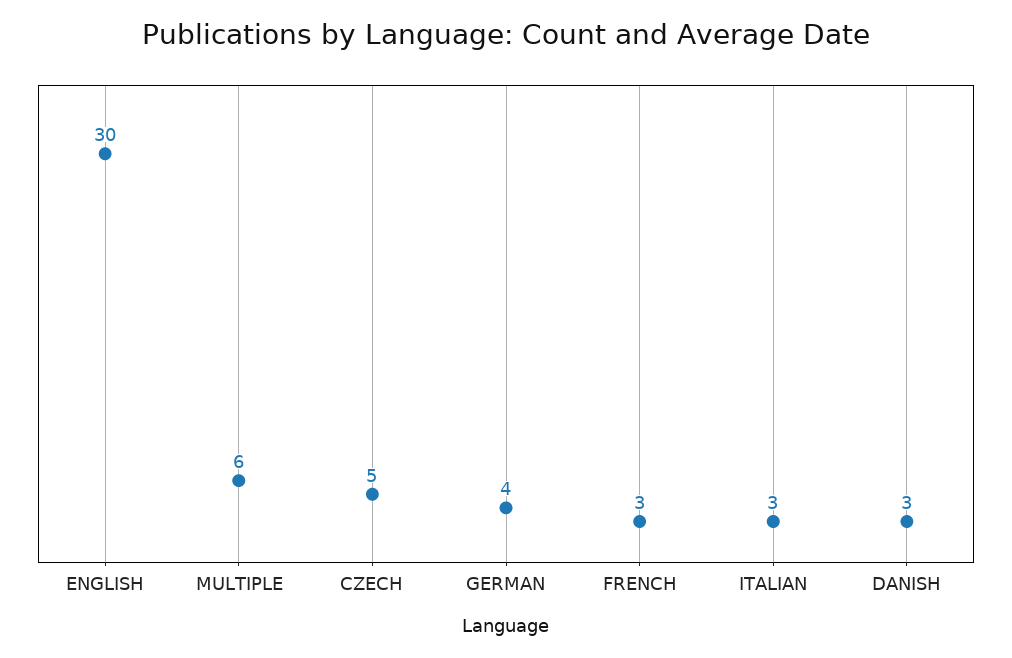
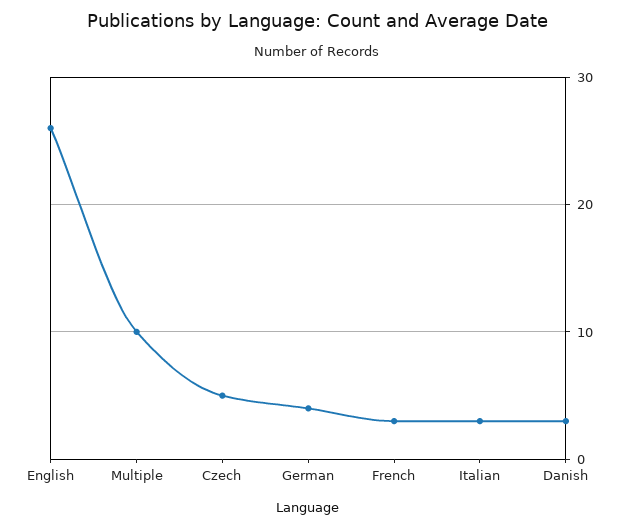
ENGLISH: 30 -> 26
MULTIPLE: 6 -> 10

